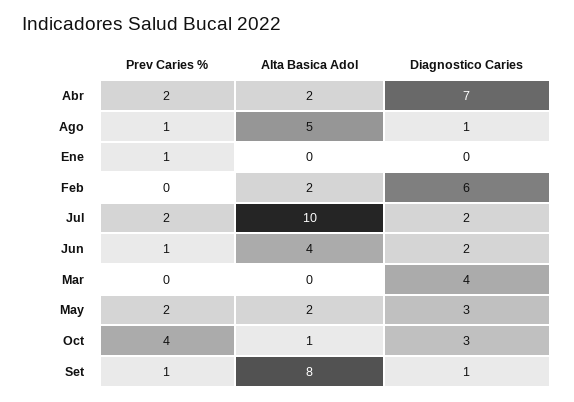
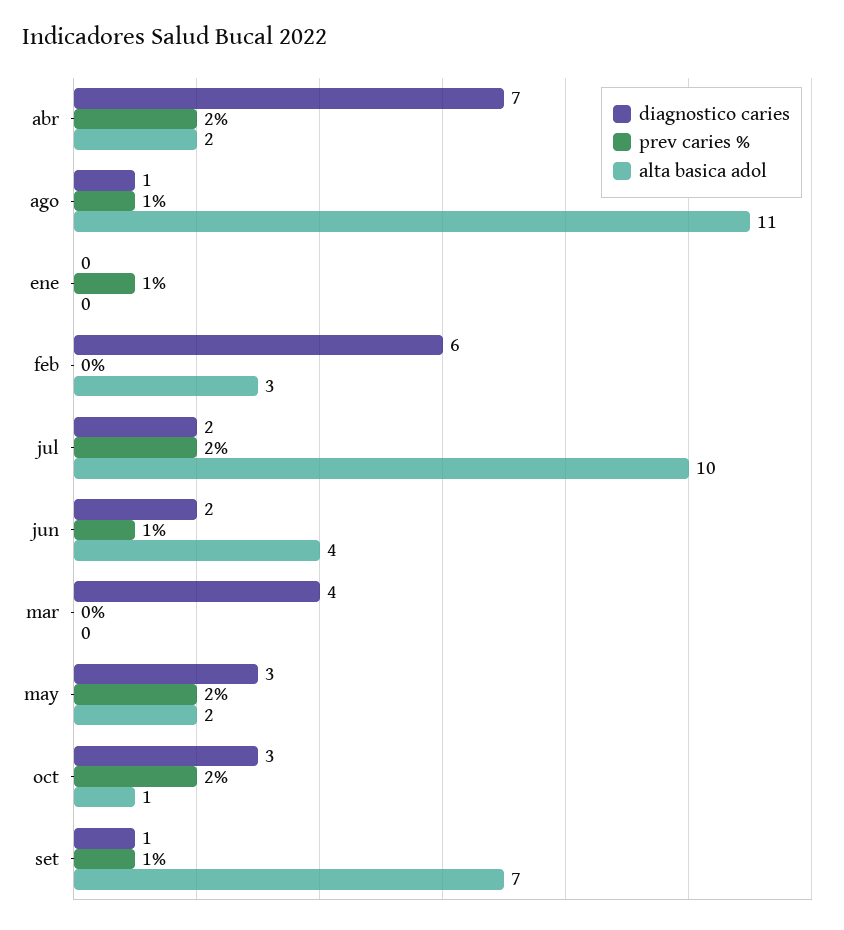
Alta Basica Adol, Ago: 5 -> 11
Alta Basica Adol, Feb: 2 -> 3
Prev Caries %, Oct: 4 -> 2
Alta Basica Adol, Set: 8 -> 7

